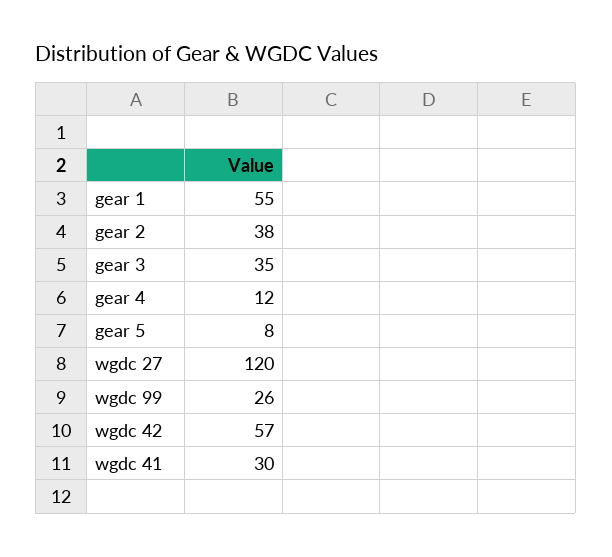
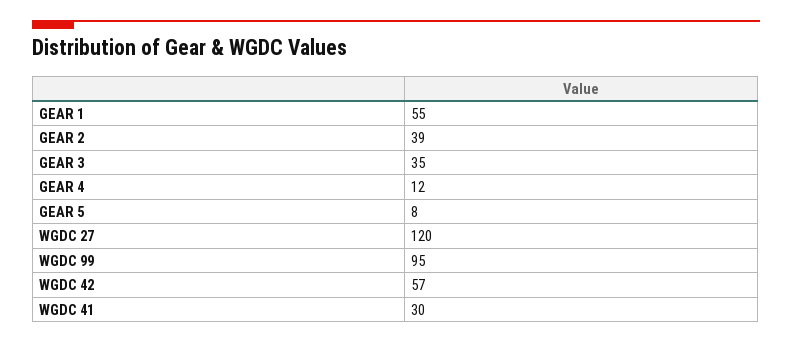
gear 2: 38 -> 39
wgdc 99: 26 -> 95

